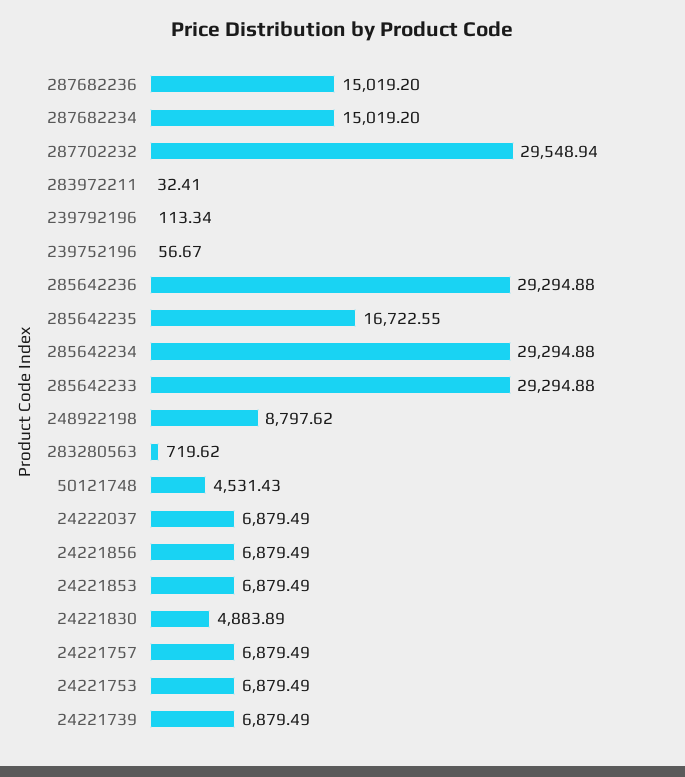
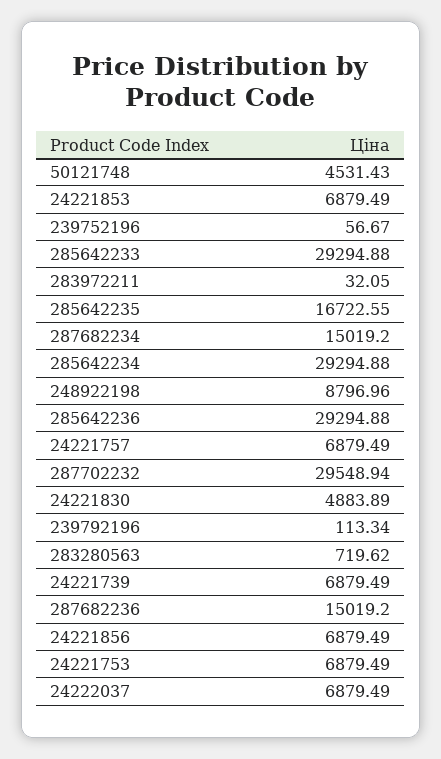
283972211: 32.41 -> 32.05
248922198: 8797.62 -> 8796.96

